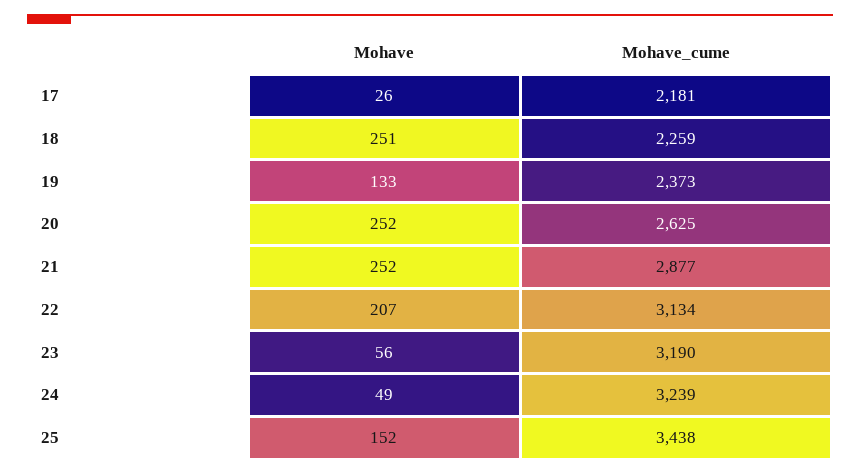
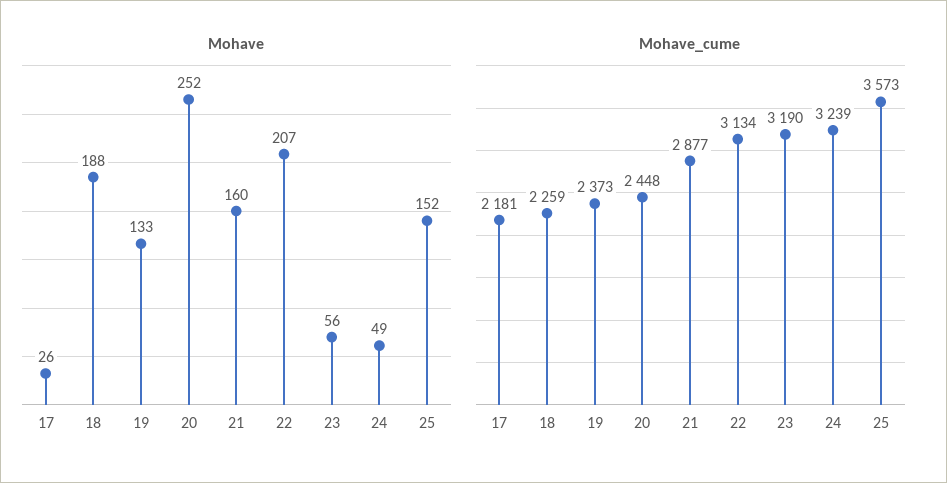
Mohave, 18: 251 -> 188
Mohave_cume, 20: 2625 -> 2448
Mohave, 21: 252 -> 160
Mohave_cume, 25: 3438 -> 3573

